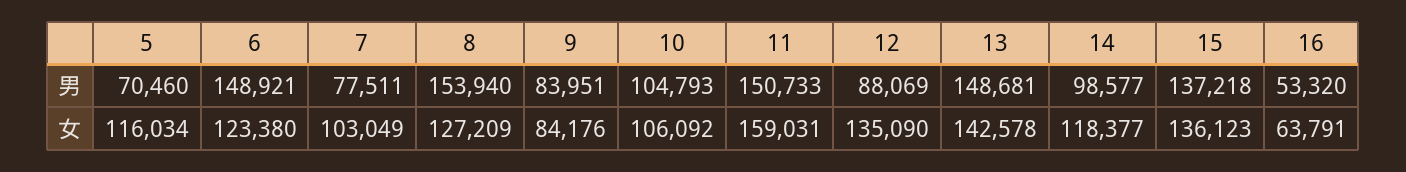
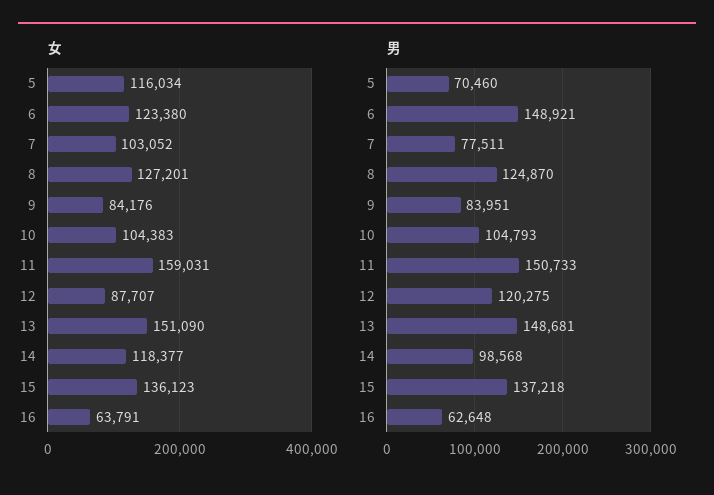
男, 8: 153940 -> 124870
男, 12: 88069 -> 120275
男, 14: 98577 -> 98568
男, 16: 53320 -> 62648
女, 7: 103049 -> 103052
女, 8: 127209 -> 127201
女, 10: 106092 -> 104383
女, 12: 135090 -> 87707
女, 13: 142578 -> 151090

